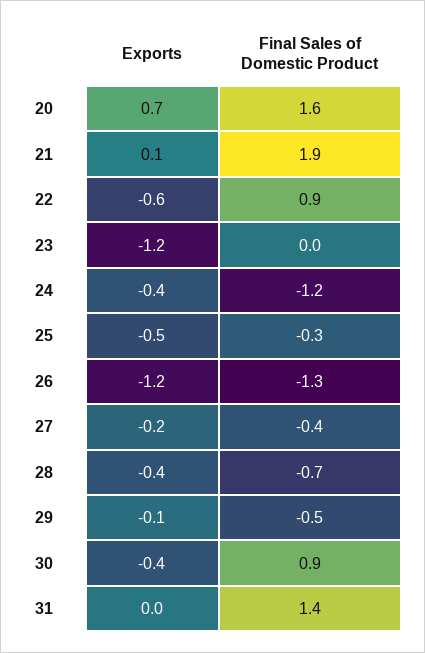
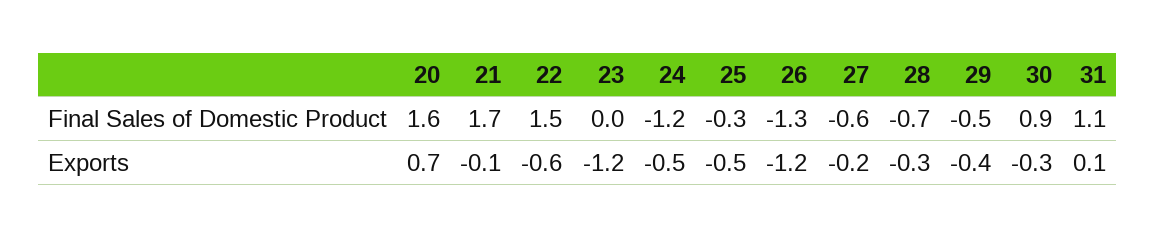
Exports, 21: 0.1 -> -0.1
Final Sales of Domestic Product, 21: 1.9 -> 1.7
Final Sales of Domestic Product, 22: 0.9 -> 1.5
Exports, 24: -0.4 -> -0.5
Final Sales of Domestic Product, 27: -0.4 -> -0.6
Exports, 28: -0.4 -> -0.3
Exports, 29: -0.1 -> -0.4
Exports, 30: -0.4 -> -0.3
Exports, 31: 0 -> 0.1
Final Sales of Domestic Product, 31: 1.4 -> 1.1

